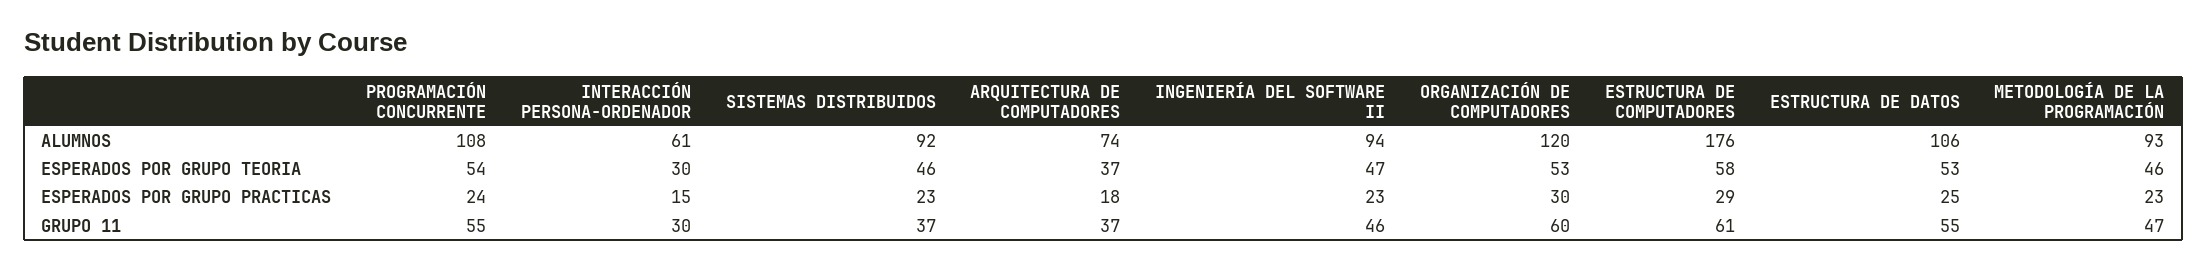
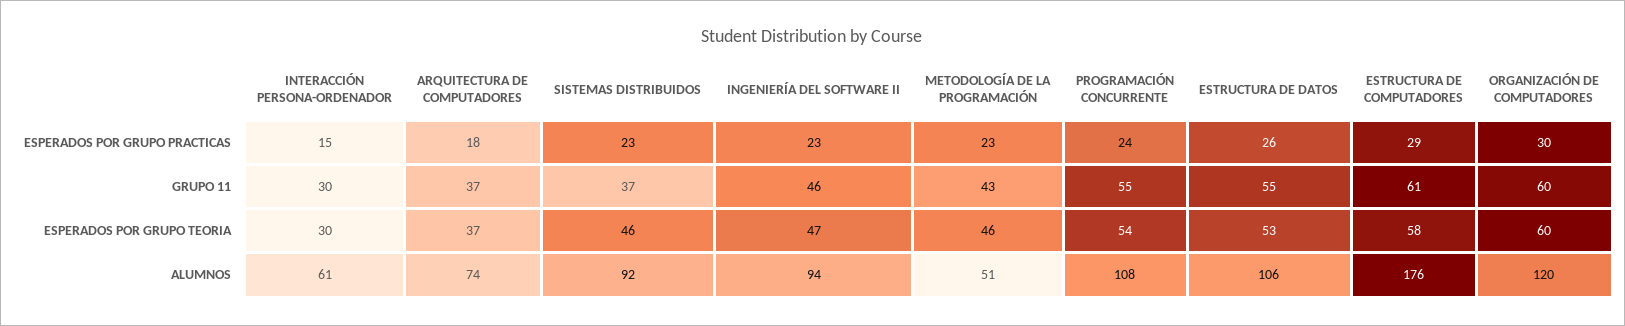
METODOLOGÍA DE LA PROGRAMACIÓN, ALUMNOS: 93 -> 51
ORGANIZACIÓN DE COMPUTADORES, ESPERADOS POR GRUPO TEORIA: 53 -> 60
ESTRUCTURA DE DATOS, ESPERADOS POR GRUPO PRACTICAS: 25 -> 26
METODOLOGÍA DE LA PROGRAMACIÓN, GRUPO 11: 47 -> 43

